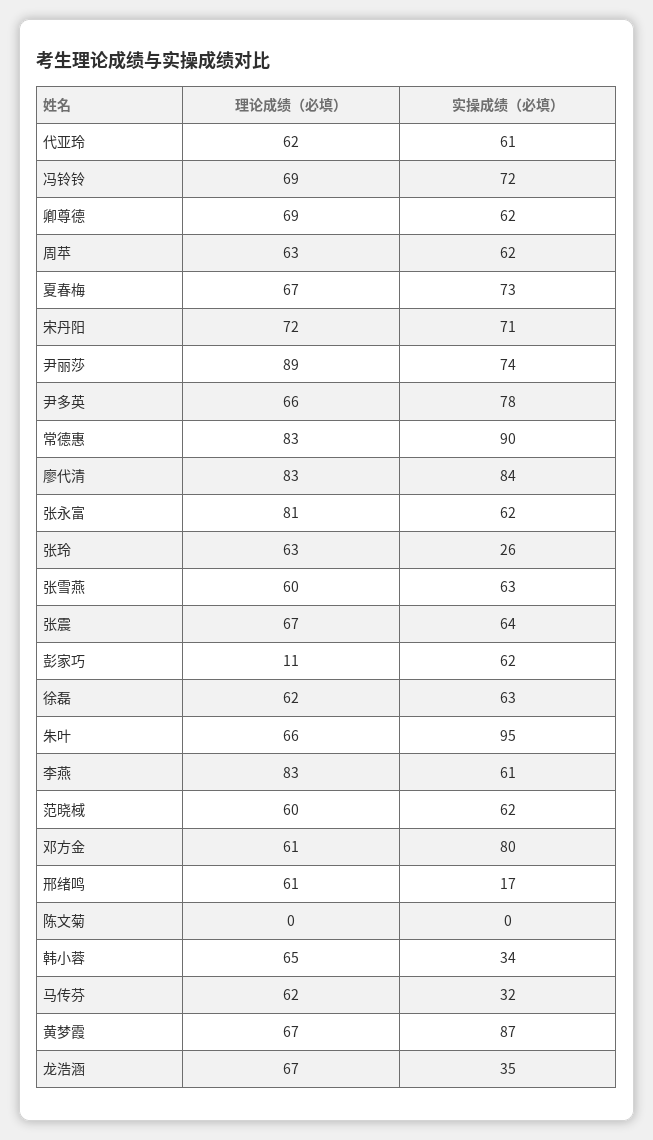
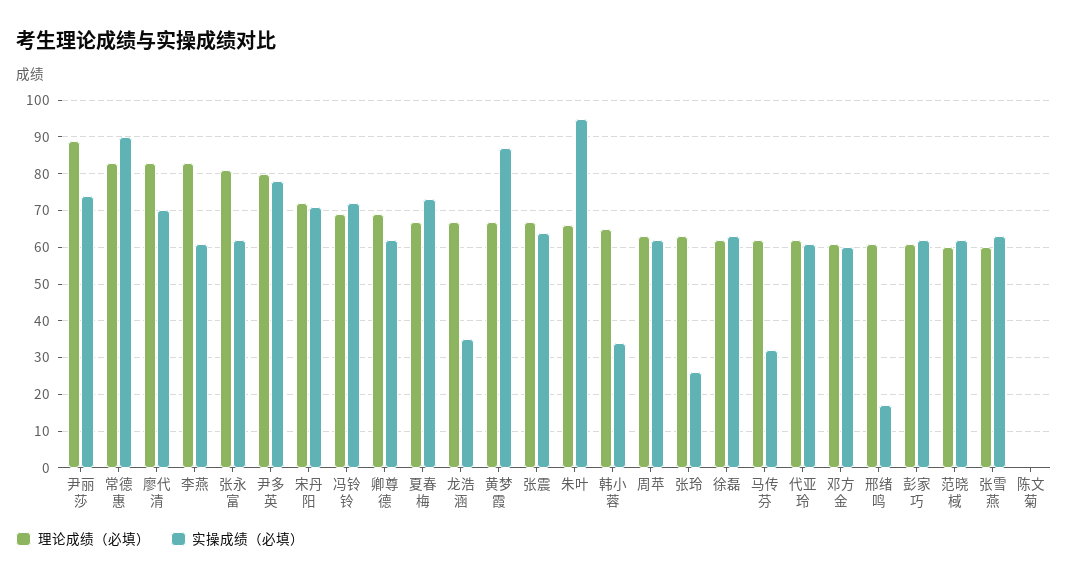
理论成绩（必填）, 尹多英: 66 -> 80
实操成绩（必填）, 廖代清: 84 -> 70
理论成绩（必填）, 彭家巧: 11 -> 60
实操成绩（必填）, 邓方金: 80 -> 60

